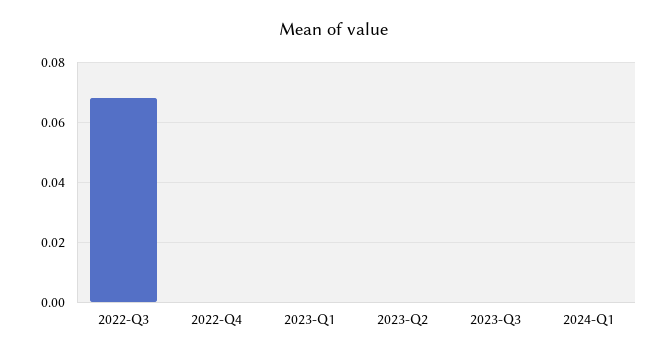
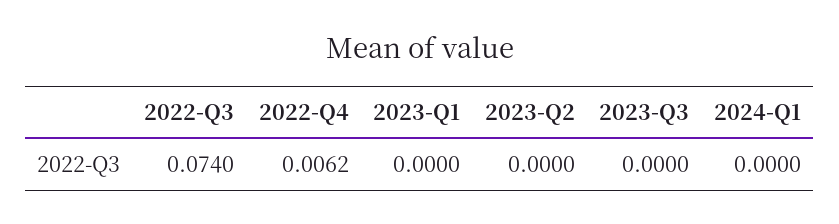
2022-Q3: 0.068 -> 0.074
2022-Q4: 0 -> 0.0062

